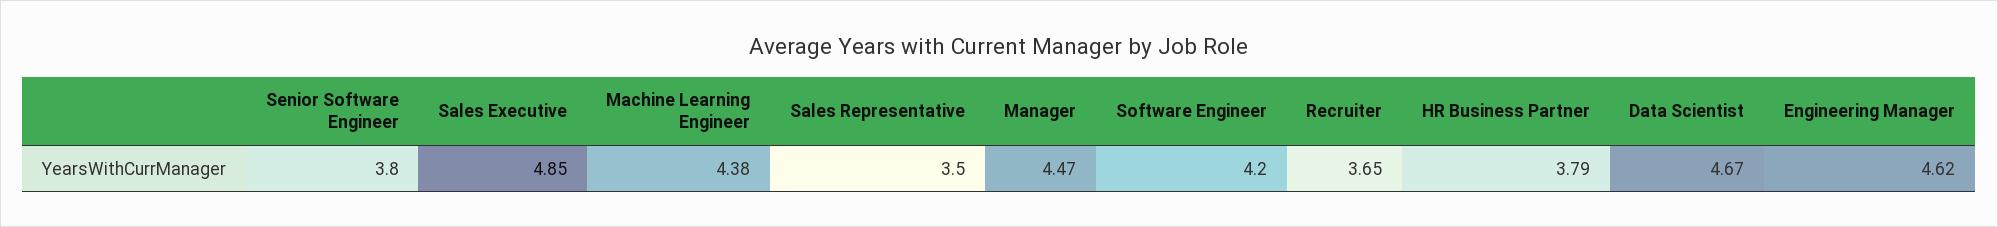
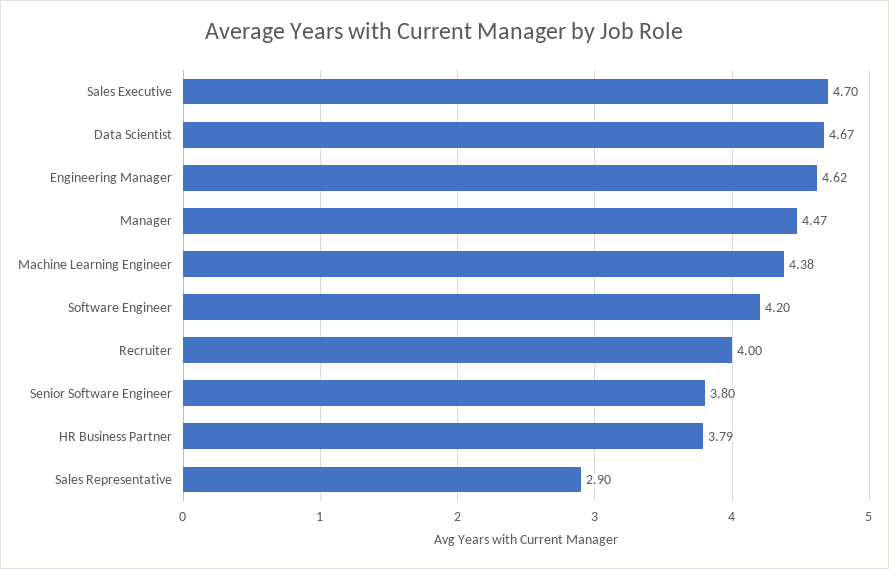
Sales Executive: 4.85 -> 4.7
Sales Representative: 3.5 -> 2.9
Recruiter: 3.65 -> 4

